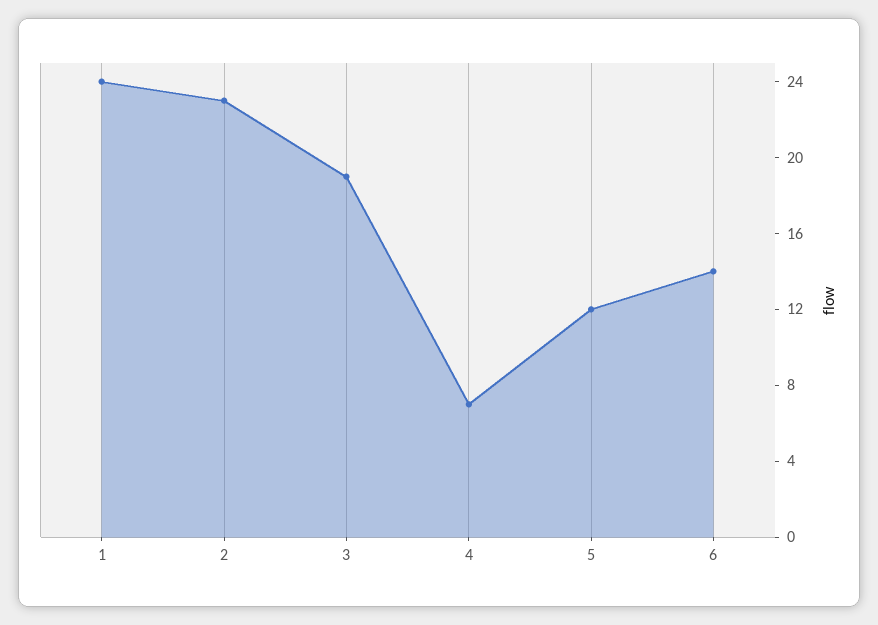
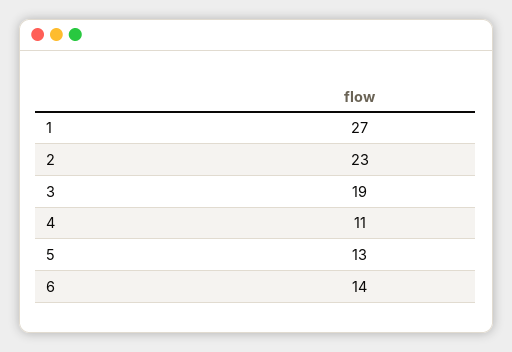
1: 24 -> 27
4: 7 -> 11
5: 12 -> 13

